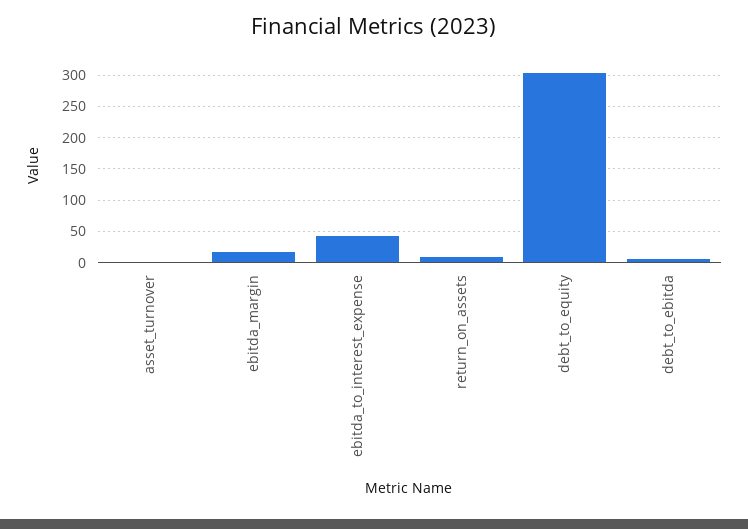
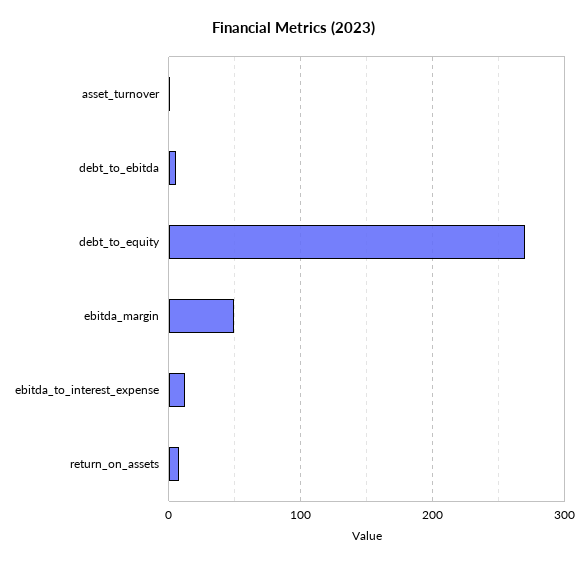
ebitda_margin: 20 -> 50
ebitda_to_interest_expense: 40 -> 10
debt_to_equity: 300 -> 270

